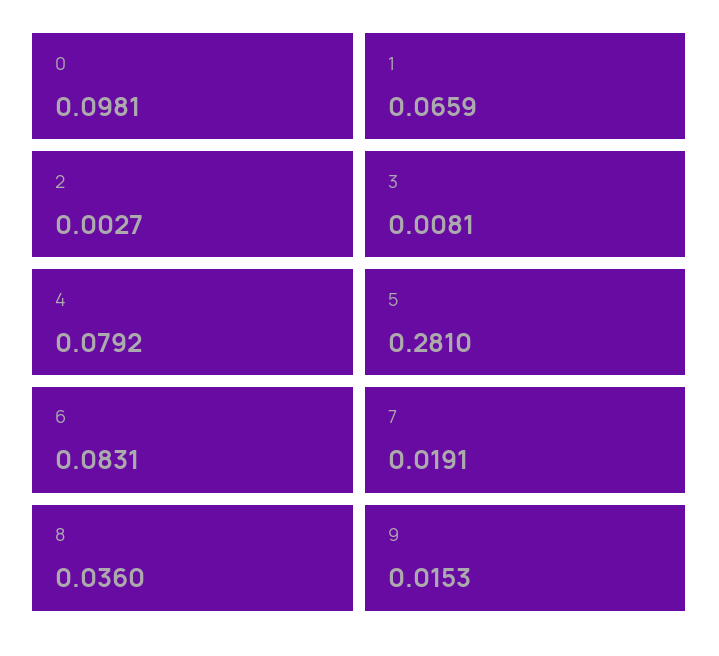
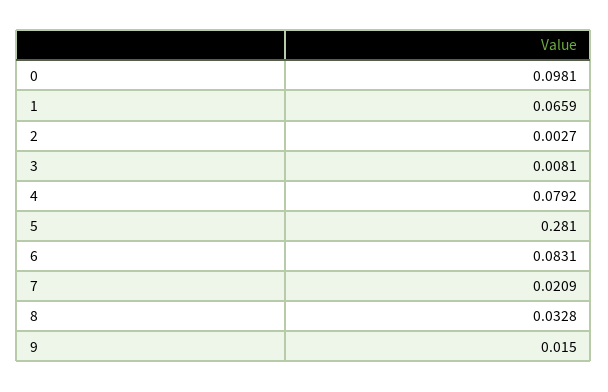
7: 0.0191 -> 0.0209
8: 0.036 -> 0.0328
9: 0.0153 -> 0.015

